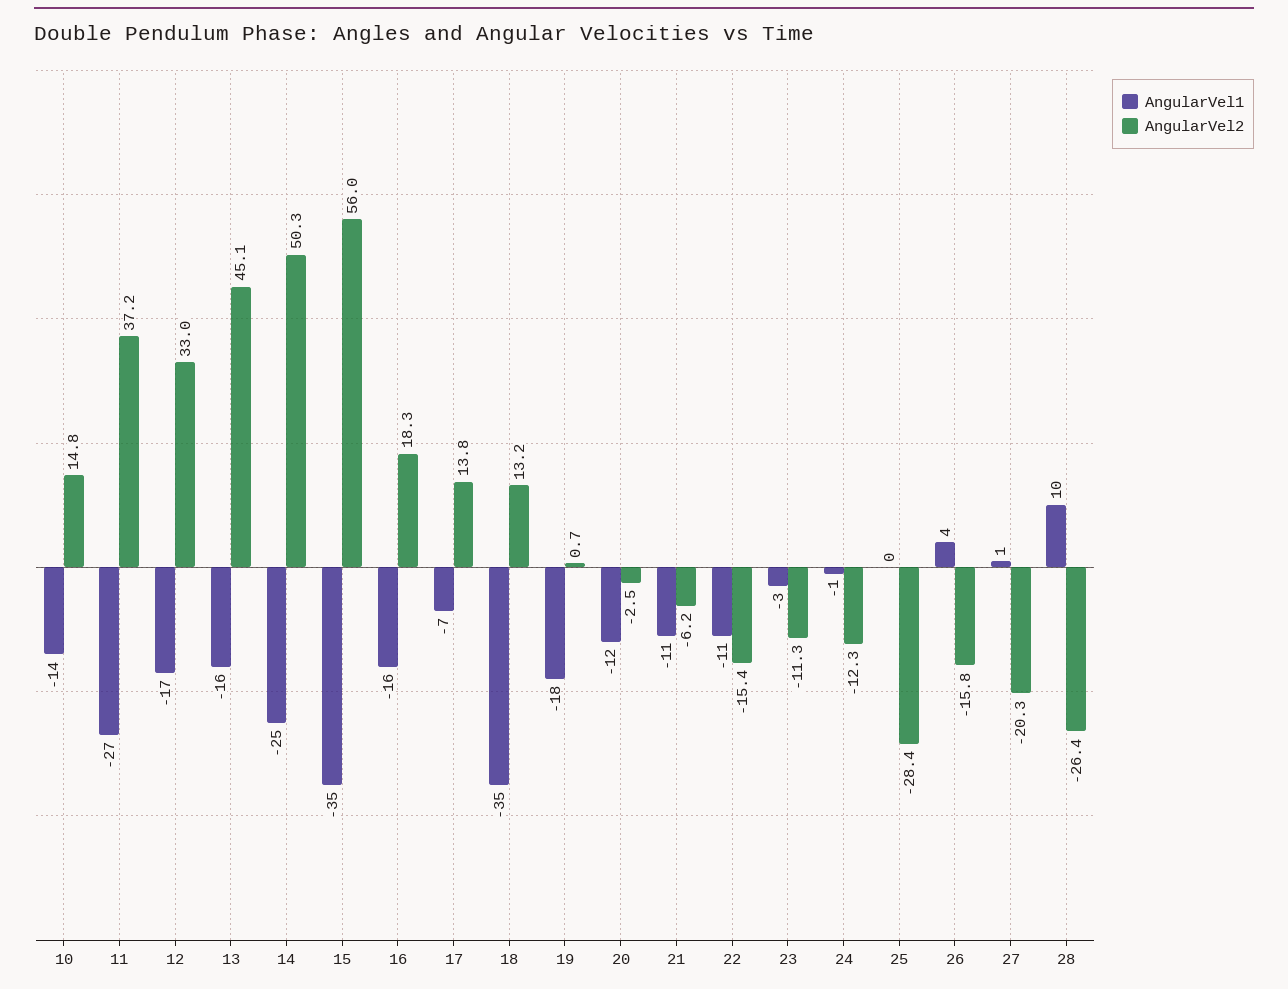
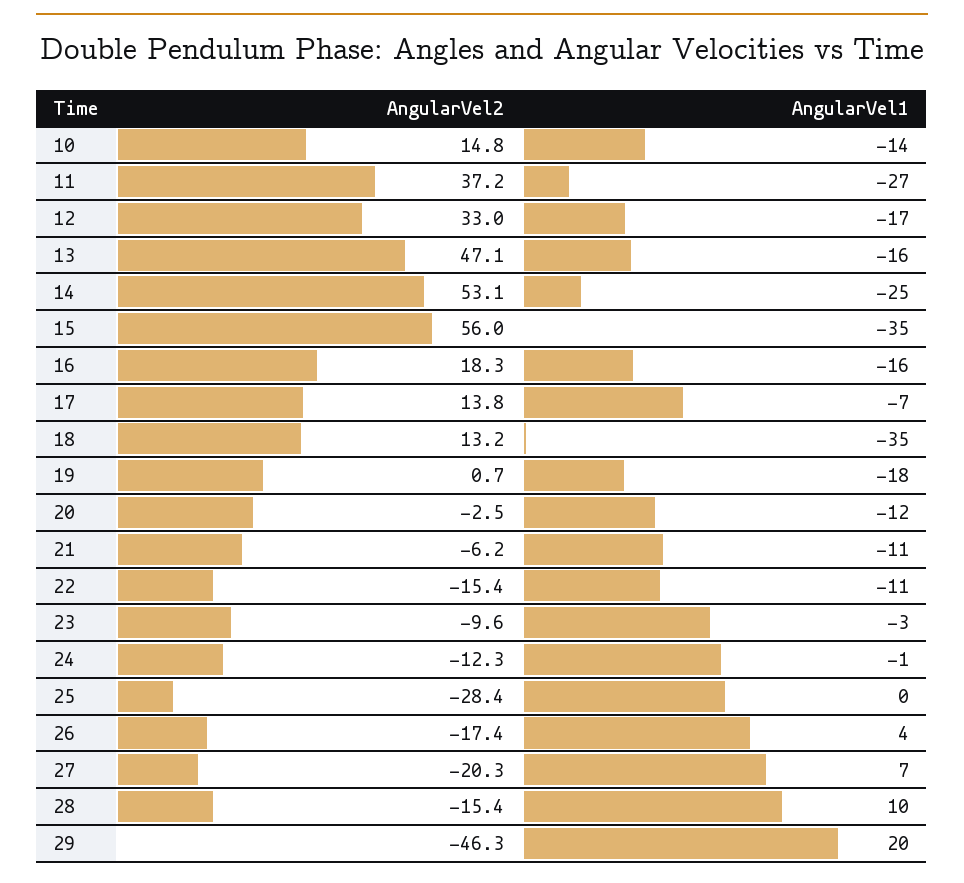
AngularVel2, 13: 45.1 -> 47.1
AngularVel2, 14: 50.3 -> 53.1
AngularVel2, 23: -11.3 -> -9.6
AngularVel2, 26: -15.8 -> -17.4
AngularVel1, 27: 1 -> 7
AngularVel2, 28: -26.4 -> -15.4
AngularVel2, 29: none -> -46.3
AngularVel1, 29: none -> 20

